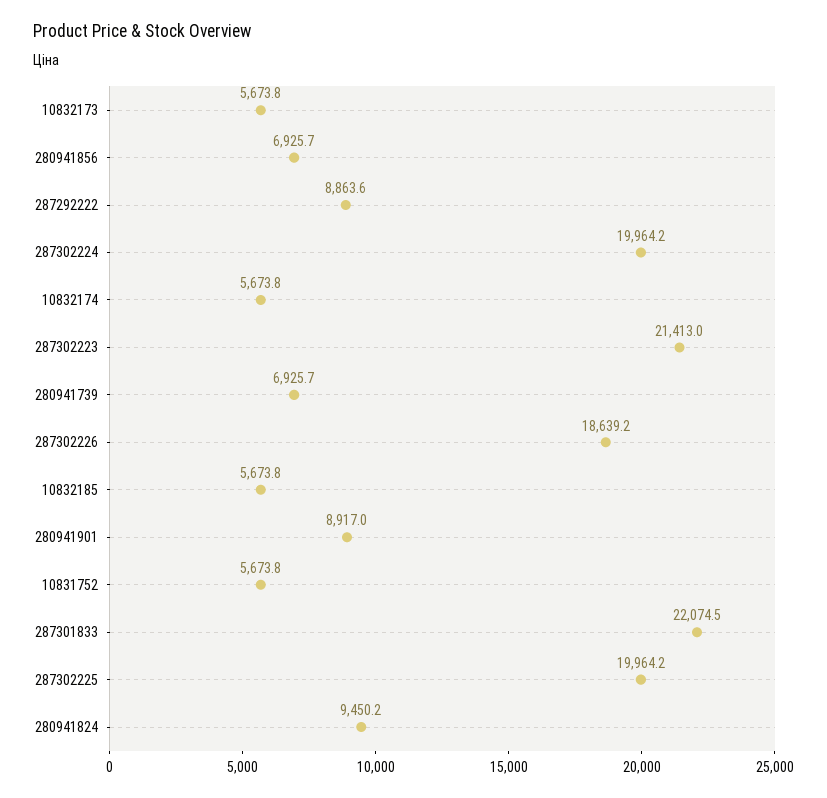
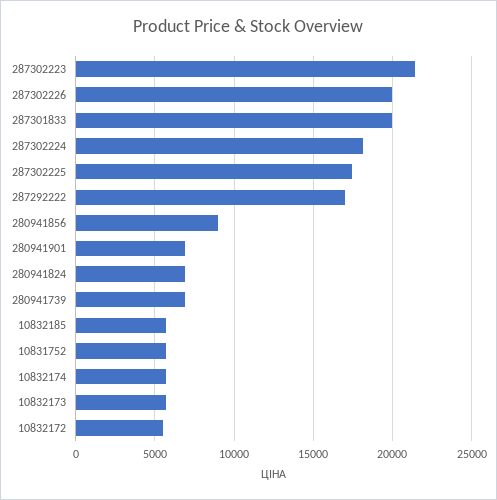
280941856: 6925.7 -> 9000
287292222: 8863.6 -> 17000
287302224: 19964.2 -> 18000
287302226: 18639.2 -> 20000
280941901: 8917 -> 7000
287301833: 22074.5 -> 20000
287302225: 19964.2 -> 17500
280941824: 9450.2 -> 7000
10832172: none -> 5500

